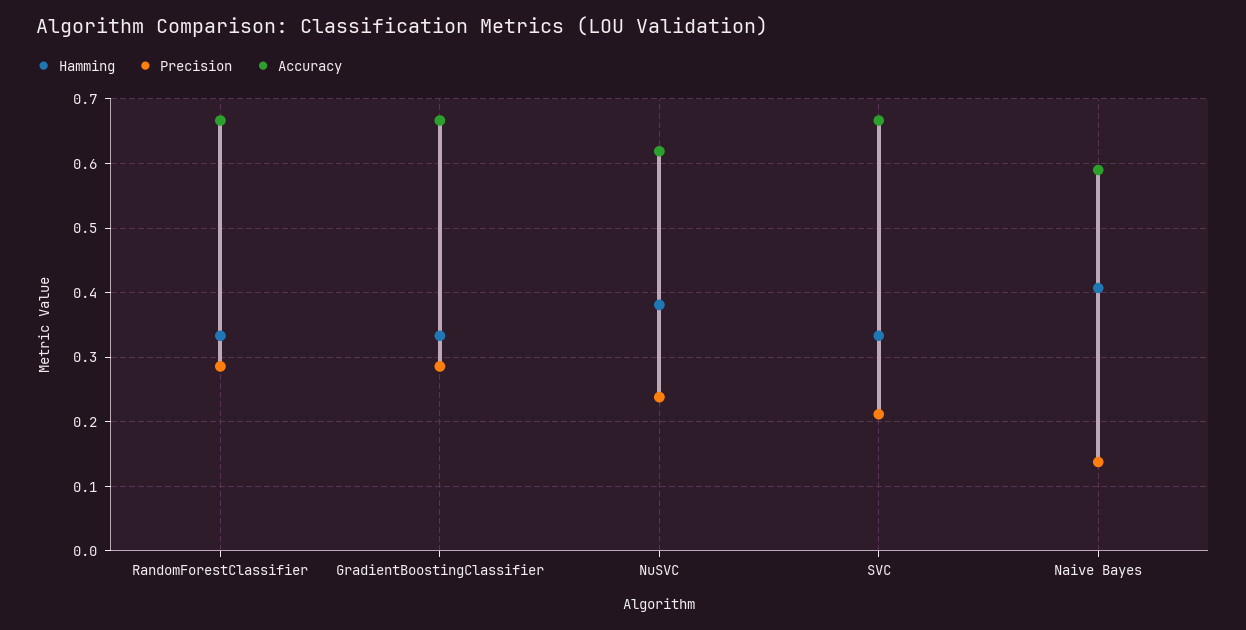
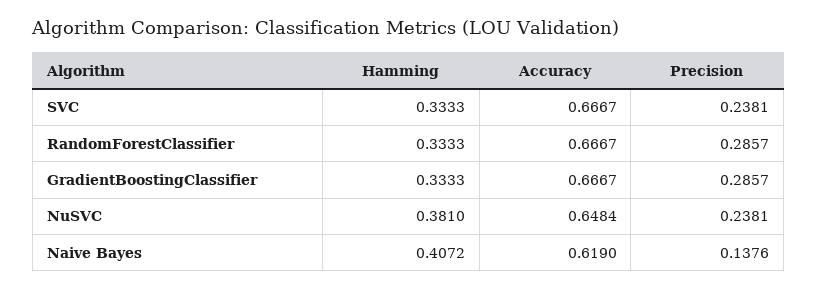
Accuracy, NuSVC: 0.62 -> 0.6484
Precision, SVC: 0.21 -> 0.2381
Accuracy, Naive Bayes: 0.59 -> 0.619

